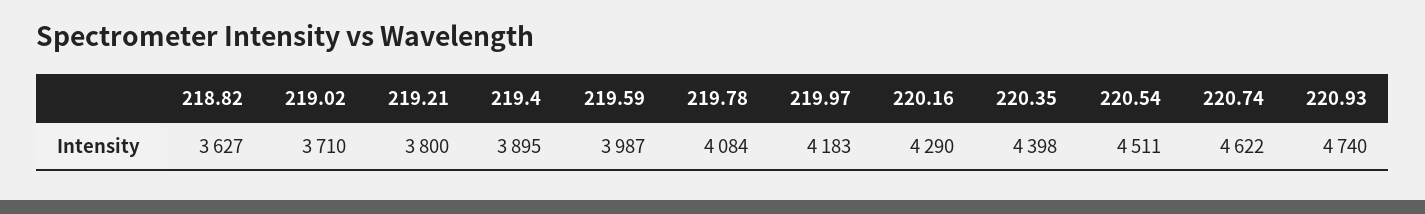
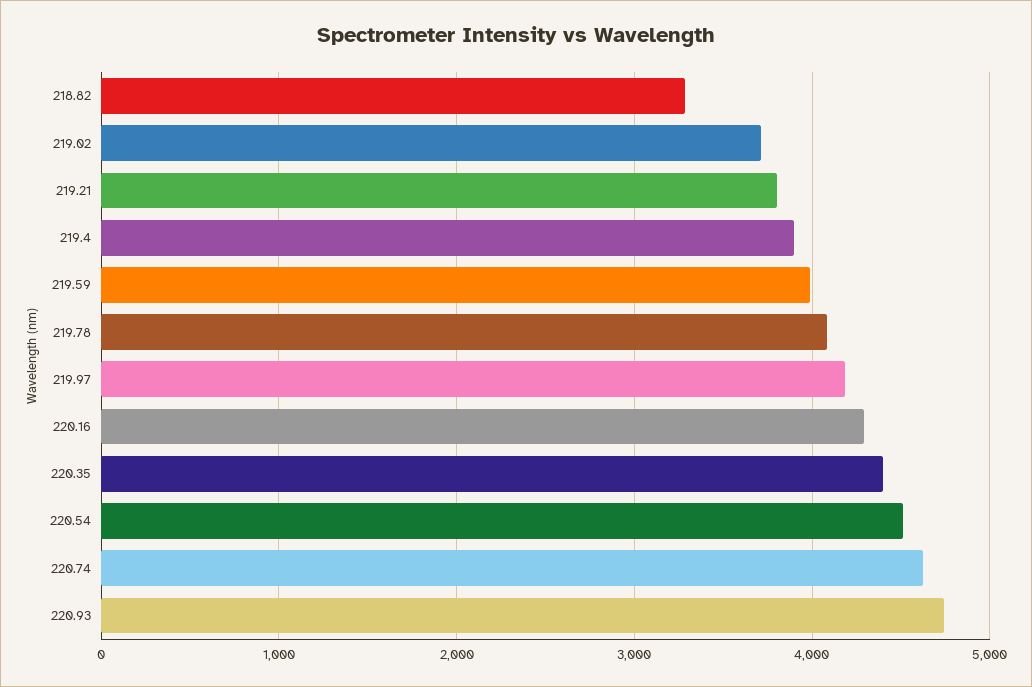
218.82: 3627 -> 3300

